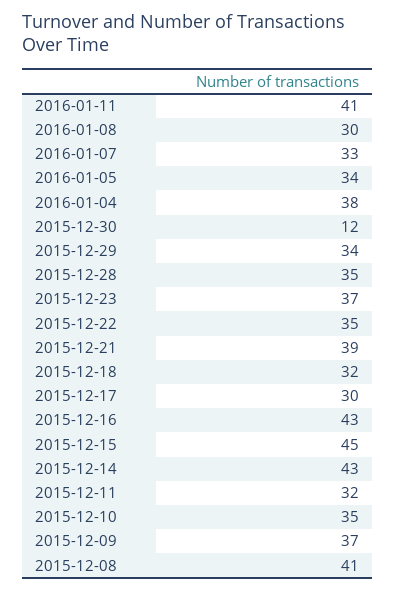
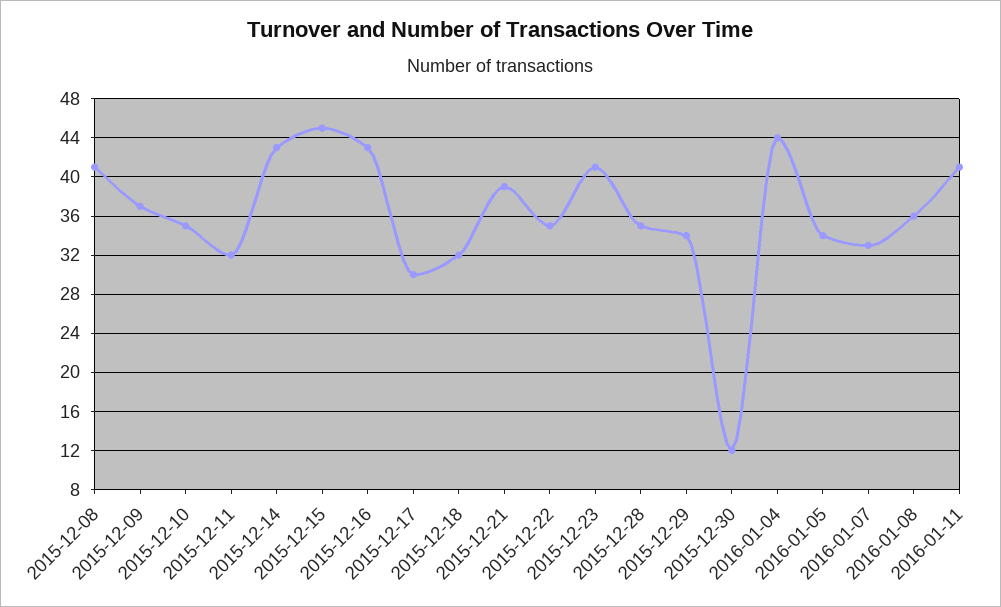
2016-01-08: 30 -> 36
2016-01-04: 38 -> 44
2015-12-23: 37 -> 41

